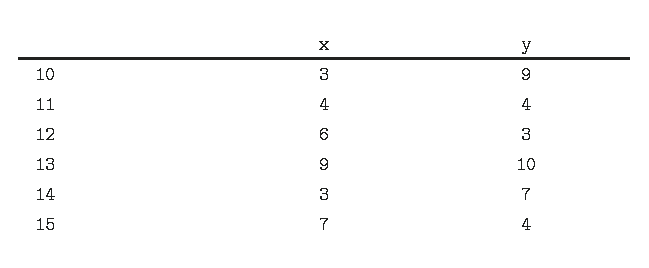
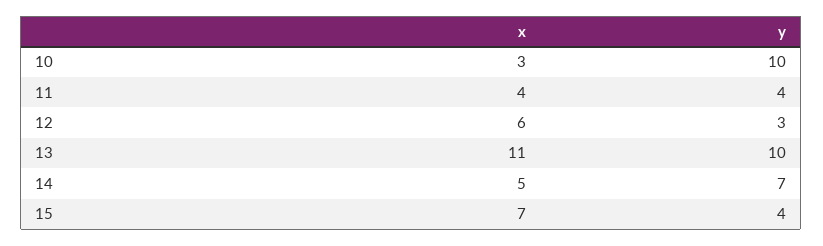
y, 10: 9 -> 10
x, 13: 9 -> 11
x, 14: 3 -> 5

